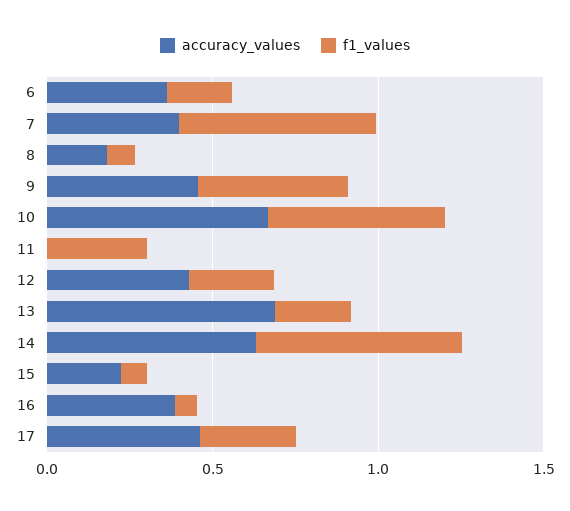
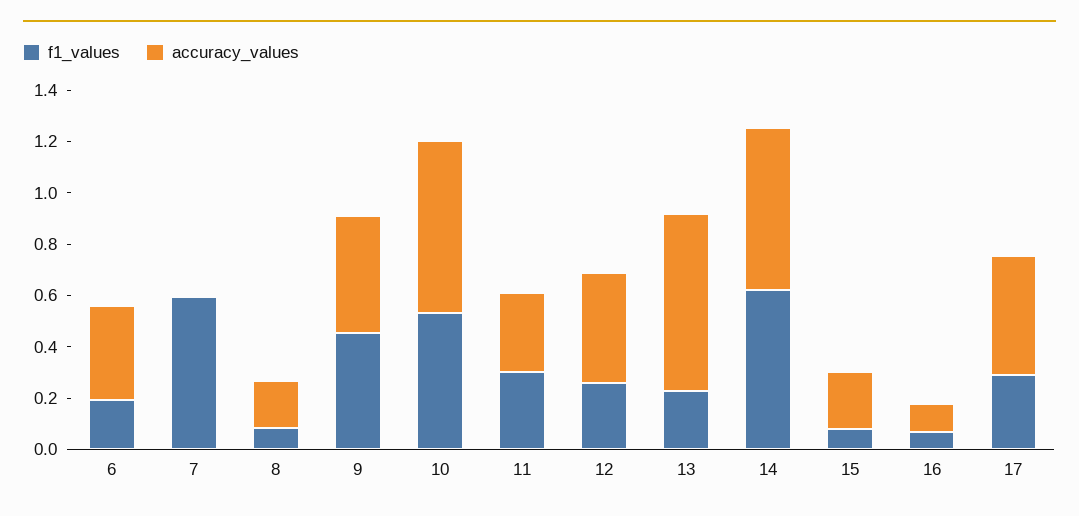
accuracy_values, 7: 0.4 -> 0
accuracy_values, 11: 0 -> 0.3
accuracy_values, 16: 0.4 -> 0.1

